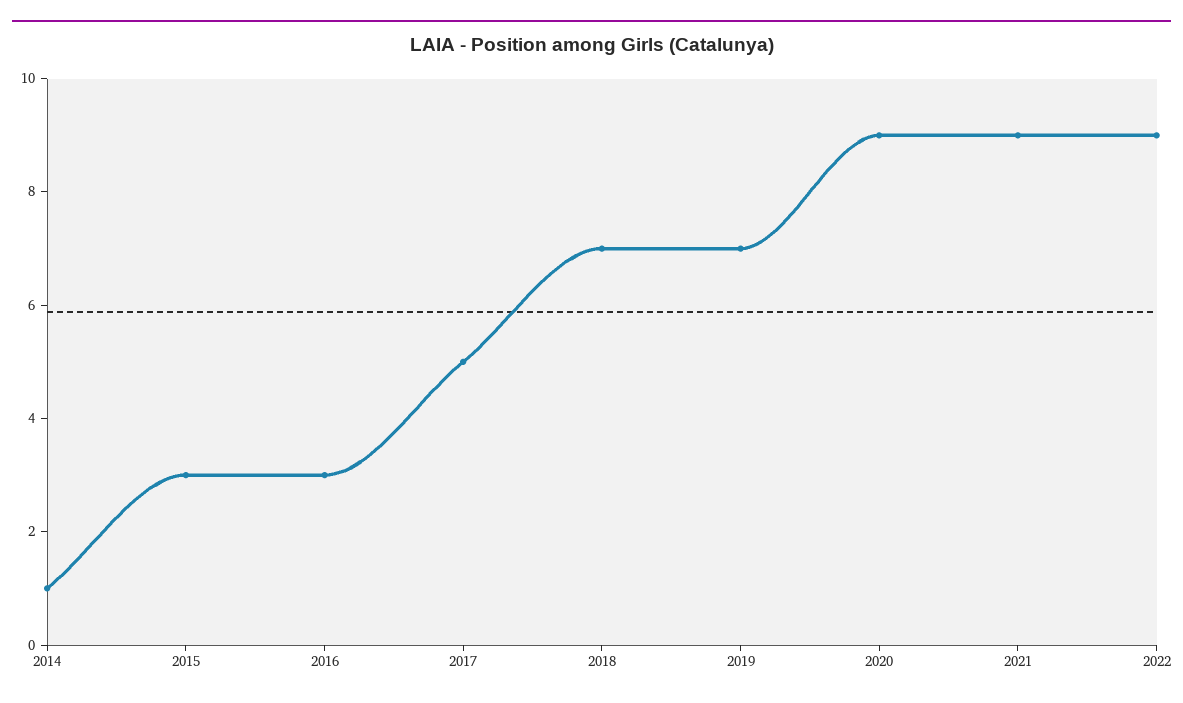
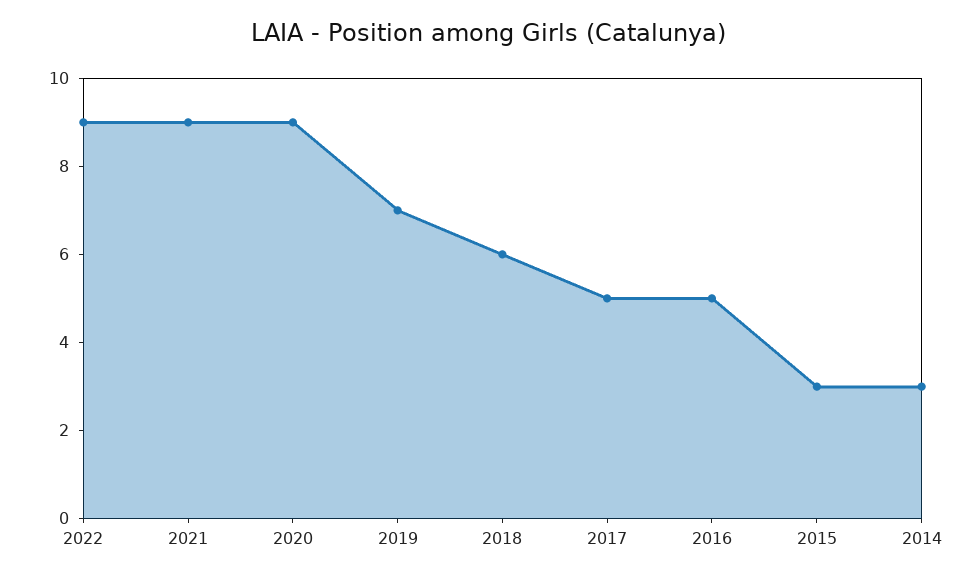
2014: 1 -> 3
2016: 3 -> 5
2018: 7 -> 6

